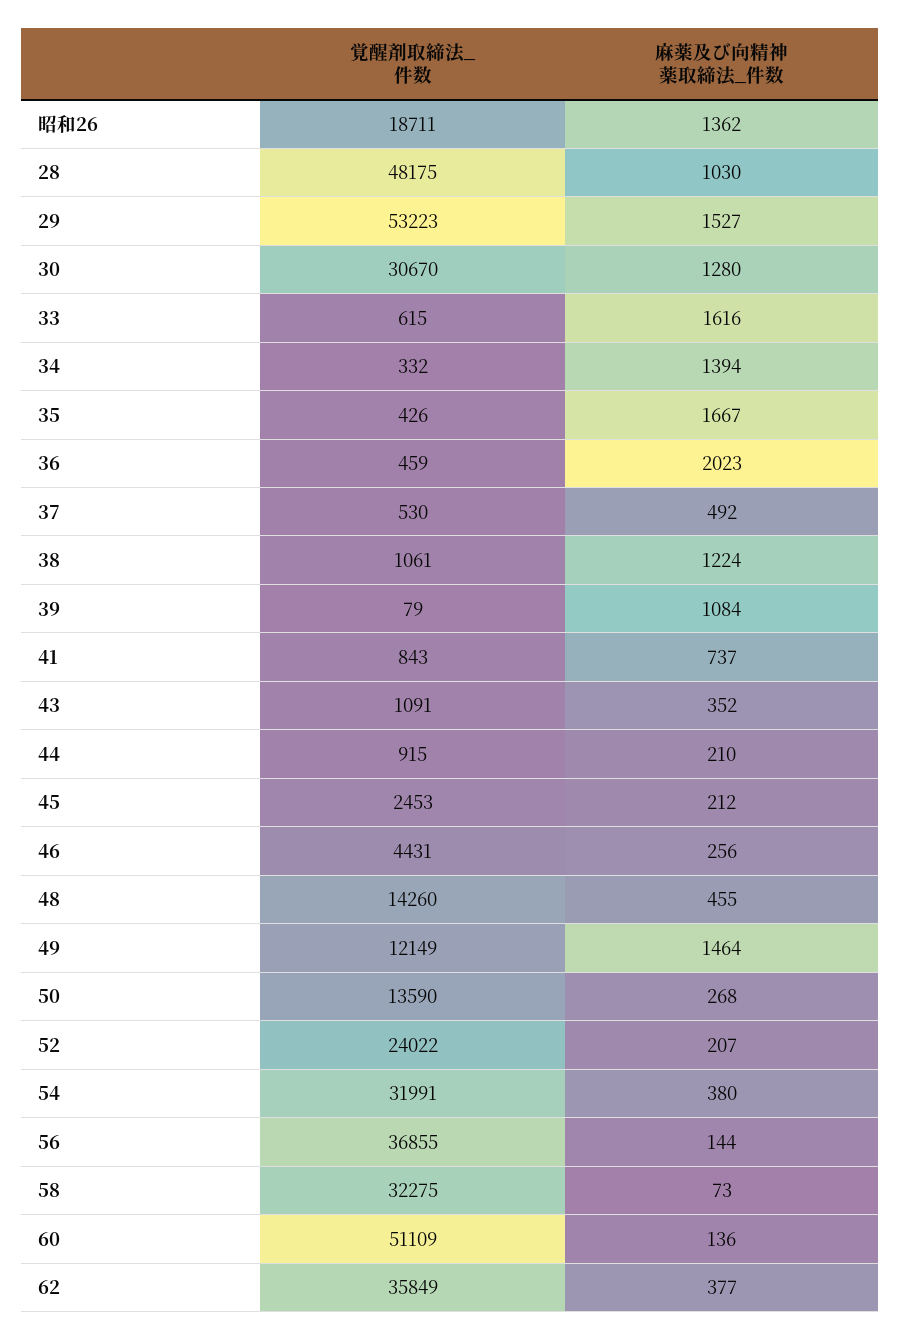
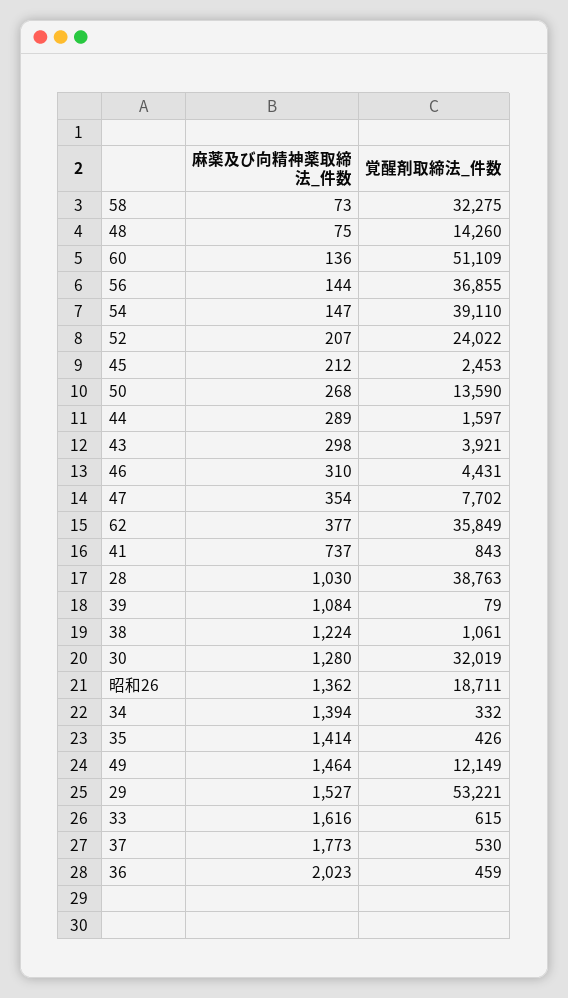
覚醒剤取締法_件数, 28: 48175 -> 38763
覚醒剤取締法_件数, 29: 53223 -> 53221
覚醒剤取締法_件数, 30: 30670 -> 32019
麻薬及び向精神薬取締法_件数, 35: 1667 -> 1414
麻薬及び向精神薬取締法_件数, 37: 492 -> 1773
覚醒剤取締法_件数, 43: 1091 -> 3921
麻薬及び向精神薬取締法_件数, 43: 352 -> 298
覚醒剤取締法_件数, 44: 915 -> 1597
麻薬及び向精神薬取締法_件数, 44: 210 -> 289
麻薬及び向精神薬取締法_件数, 46: 256 -> 310
麻薬及び向精神薬取締法_件数, 48: 455 -> 75
覚醒剤取締法_件数, 54: 31991 -> 39110
麻薬及び向精神薬取締法_件数, 54: 380 -> 147
麻薬及び向精神薬取締法_件数, 47: none -> 354
覚醒剤取締法_件数, 47: none -> 7702

